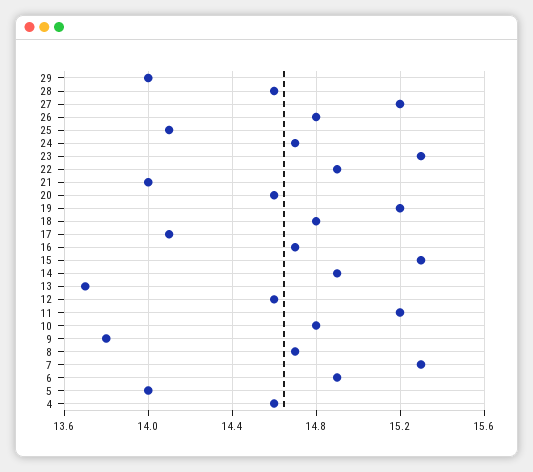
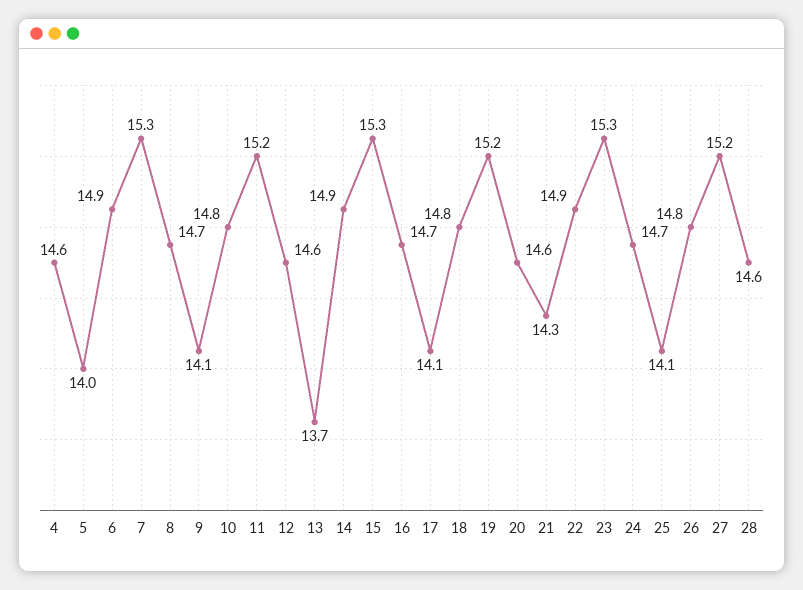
29: 14 -> none
21: 14 -> 14.3
9: 13.8 -> 14.1

